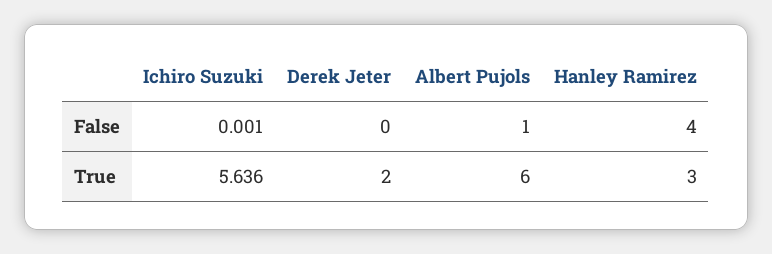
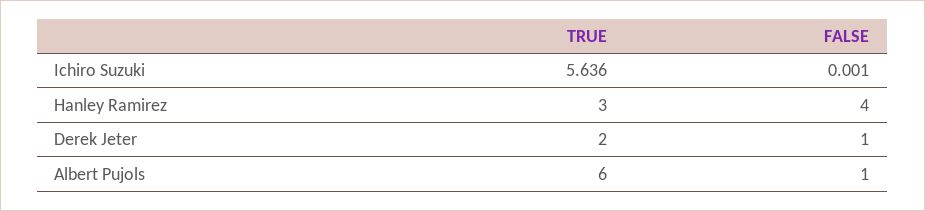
Derek Jeter, False: 0 -> 1

